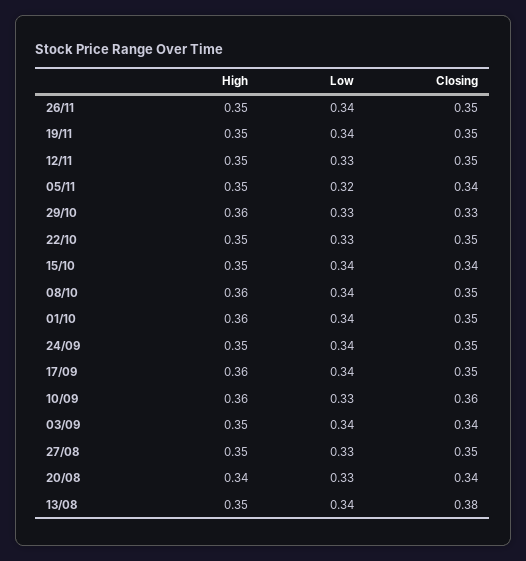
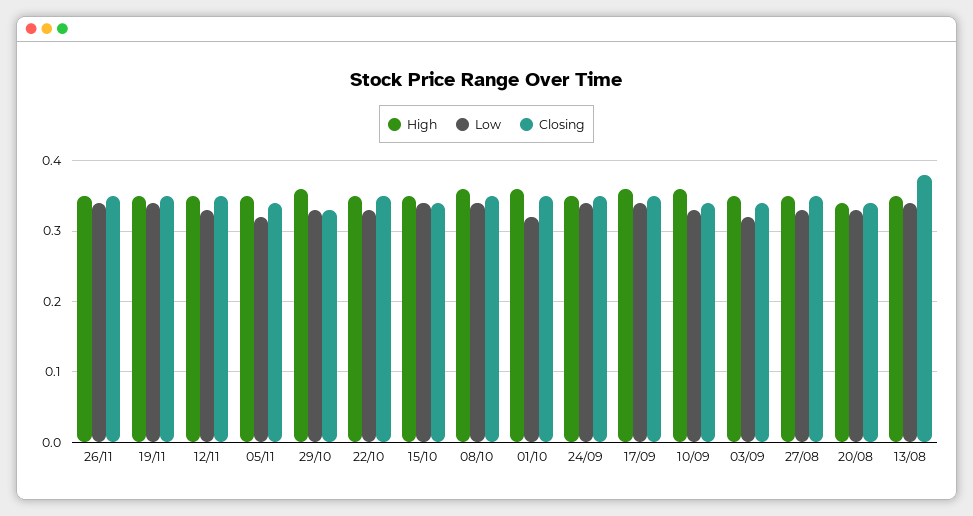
Low, 01/10: 0.34 -> 0.32
Closing, 10/09: 0.36 -> 0.34
Low, 03/09: 0.34 -> 0.32

